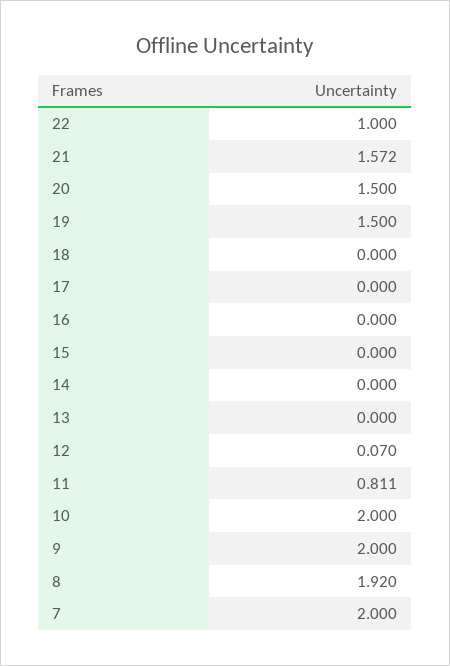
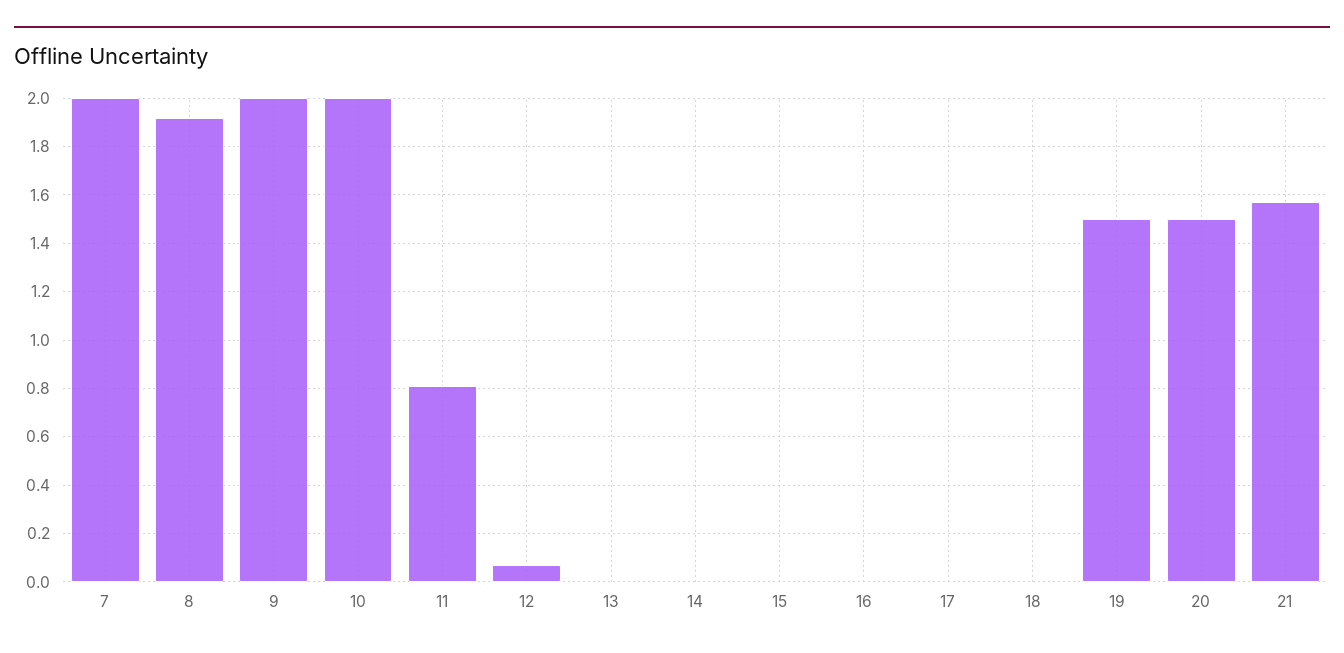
22: 1 -> none

